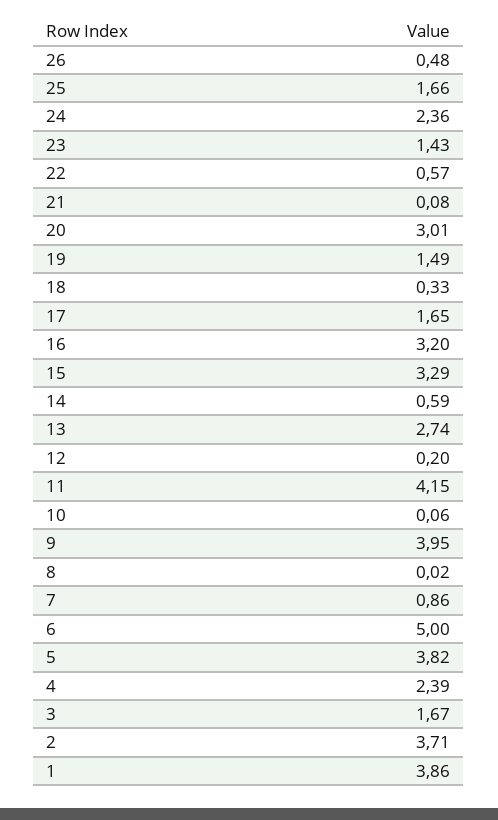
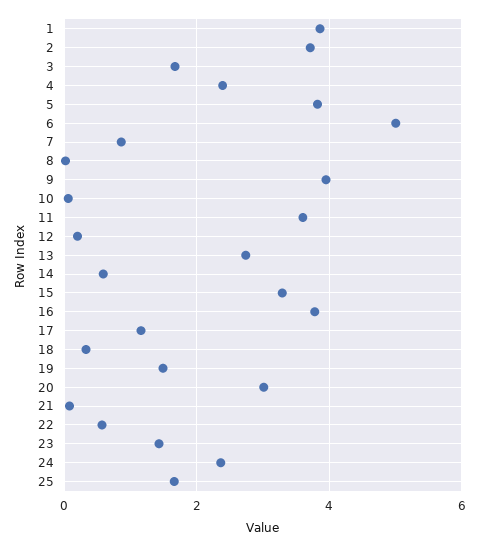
26: 0.48 -> none
17: 1.65 -> 1.2
16: 3.2 -> 3.8
11: 4.15 -> 3.6

